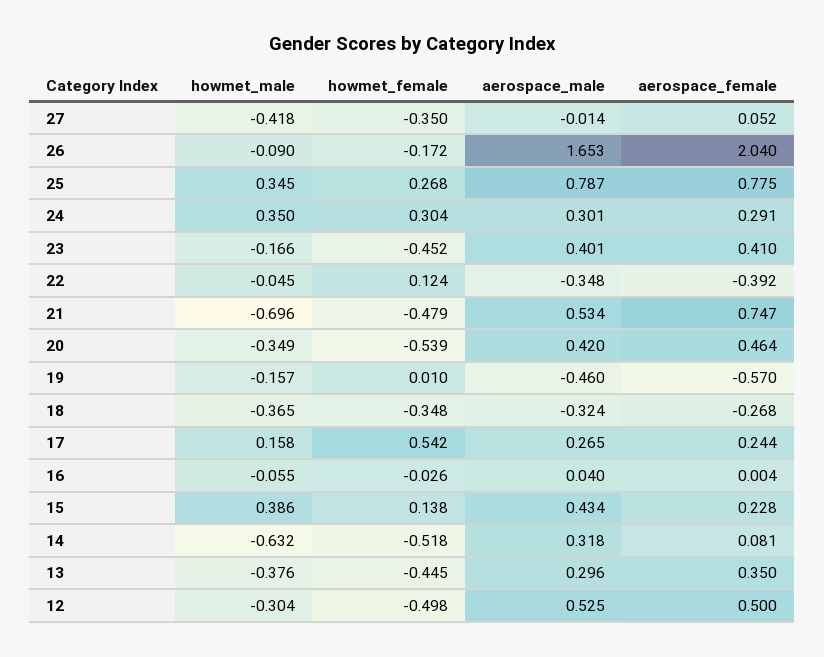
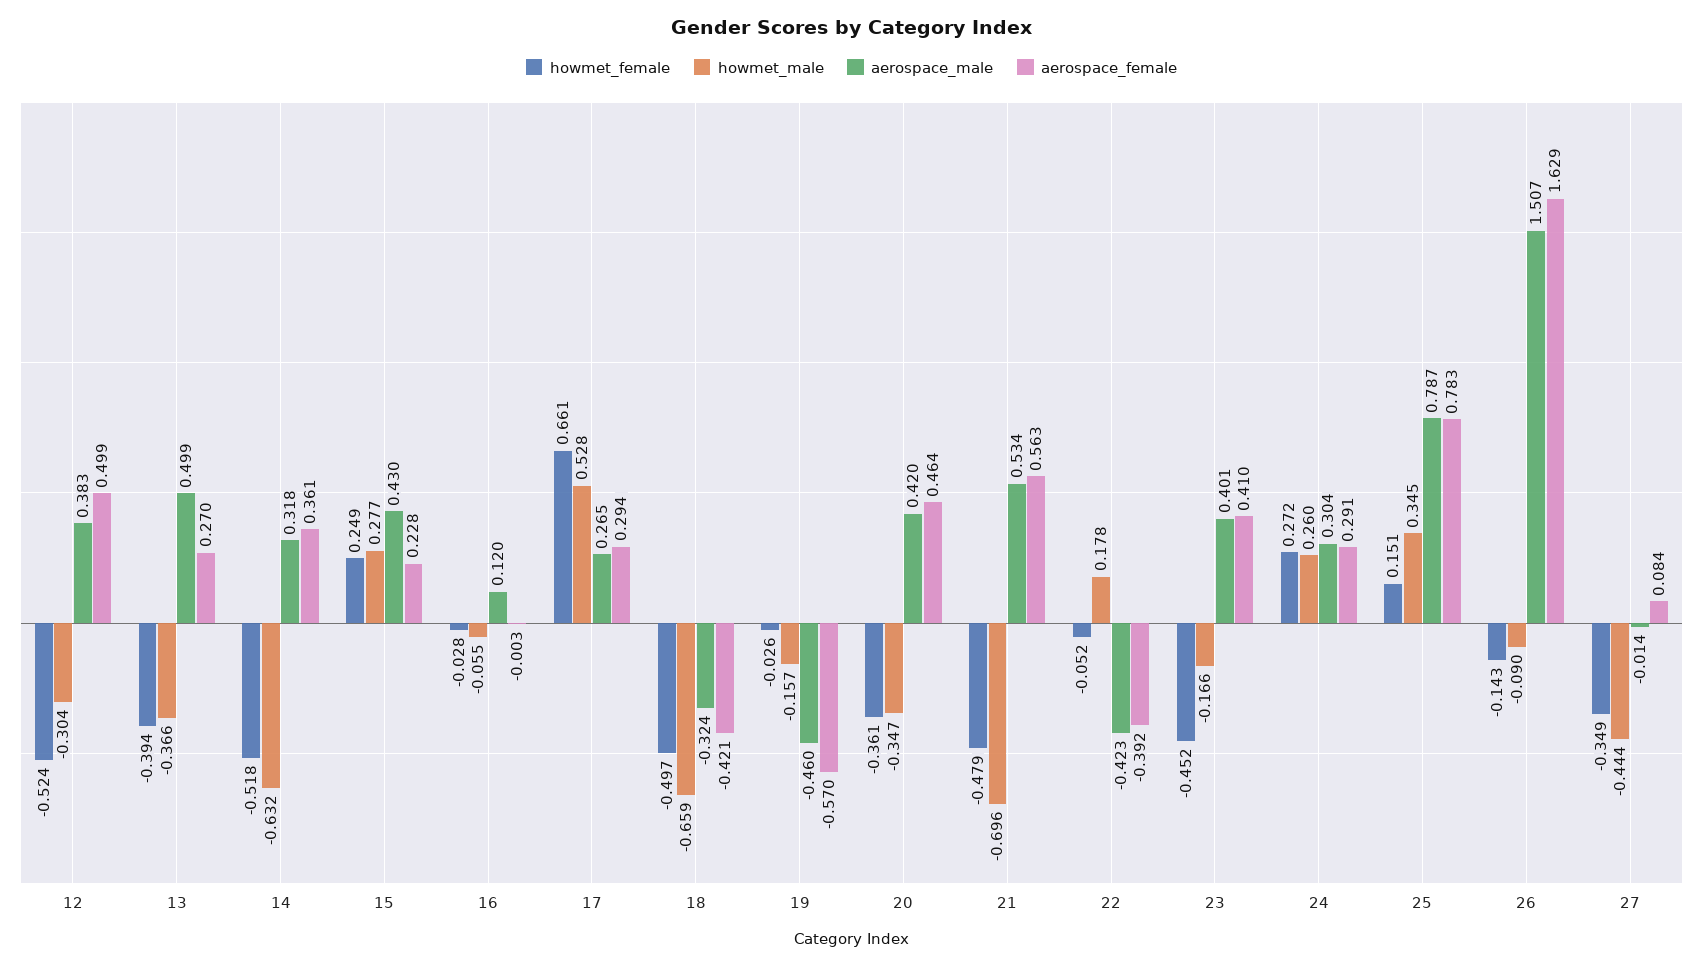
howmet_male, 27: -0.418 -> -0.444
howmet_female, 27: -0.35 -> -0.349
aerospace_female, 27: 0.052 -> 0.084
howmet_female, 26: -0.172 -> -0.143
aerospace_male, 26: 1.653 -> 1.507
aerospace_female, 26: 2.04 -> 1.629
howmet_female, 25: 0.268 -> 0.151
aerospace_female, 25: 0.775 -> 0.783
howmet_male, 24: 0.35 -> 0.26
howmet_female, 24: 0.304 -> 0.272
aerospace_male, 24: 0.301 -> 0.304
howmet_male, 22: -0.045 -> 0.178
howmet_female, 22: 0.124 -> -0.052
aerospace_male, 22: -0.348 -> -0.423
aerospace_female, 21: 0.747 -> 0.563
howmet_male, 20: -0.349 -> -0.347
howmet_female, 20: -0.539 -> -0.361
howmet_female, 19: 0.01 -> -0.026
howmet_male, 18: -0.365 -> -0.659
howmet_female, 18: -0.348 -> -0.497
aerospace_female, 18: -0.268 -> -0.421
howmet_male, 17: 0.158 -> 0.528
howmet_female, 17: 0.542 -> 0.661
aerospace_female, 17: 0.244 -> 0.294
howmet_female, 16: -0.026 -> -0.028
aerospace_male, 16: 0.04 -> 0.12
aerospace_female, 16: 0.004 -> -0.003
howmet_male, 15: 0.386 -> 0.277
howmet_female, 15: 0.138 -> 0.249
aerospace_male, 15: 0.434 -> 0.43
aerospace_female, 14: 0.081 -> 0.361
howmet_male, 13: -0.376 -> -0.366
howmet_female, 13: -0.445 -> -0.394
aerospace_male, 13: 0.296 -> 0.499
aerospace_female, 13: 0.35 -> 0.27
howmet_female, 12: -0.498 -> -0.524
aerospace_male, 12: 0.525 -> 0.383
aerospace_female, 12: 0.5 -> 0.499

